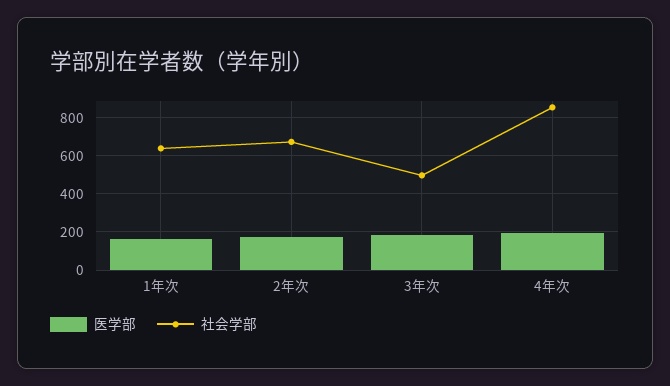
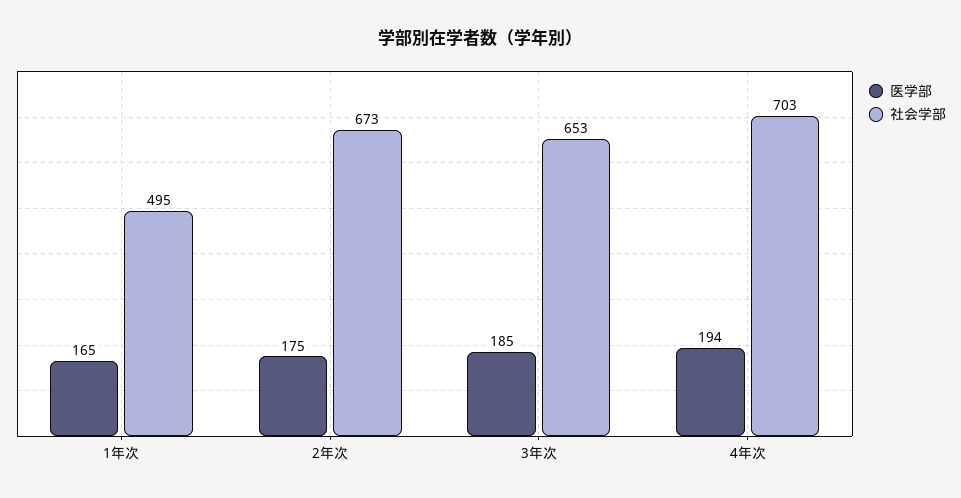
社会学部, 1年次: 650 -> 495
社会学部, 3年次: 500 -> 653
社会学部, 4年次: 850 -> 703

